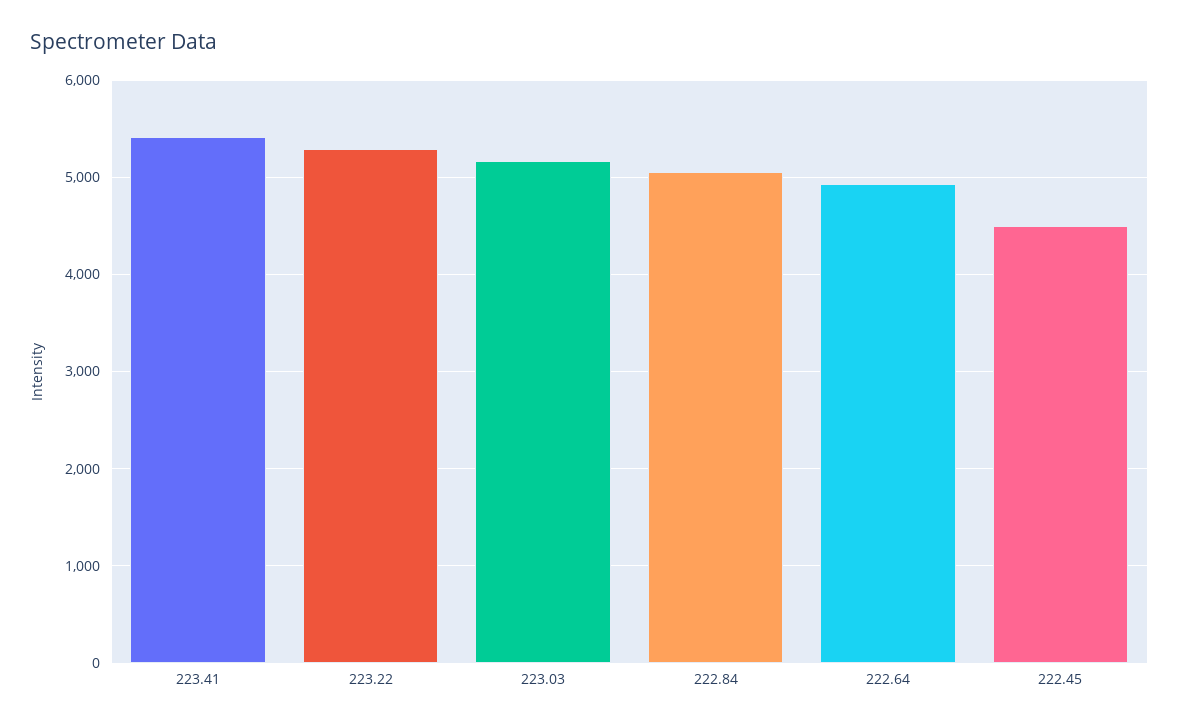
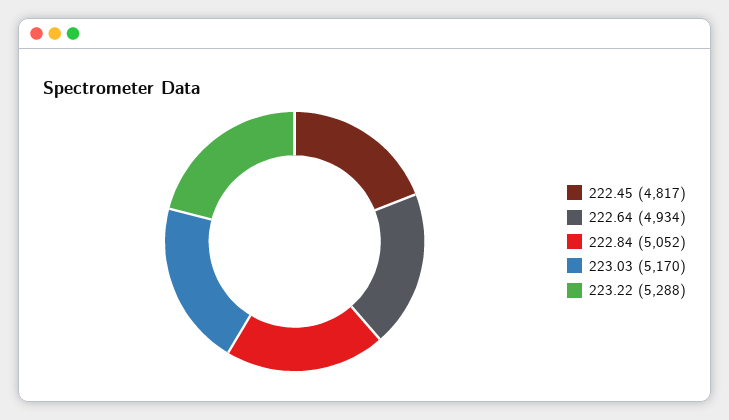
223.41: 5400 -> none
222.45: 4500 -> 4817

